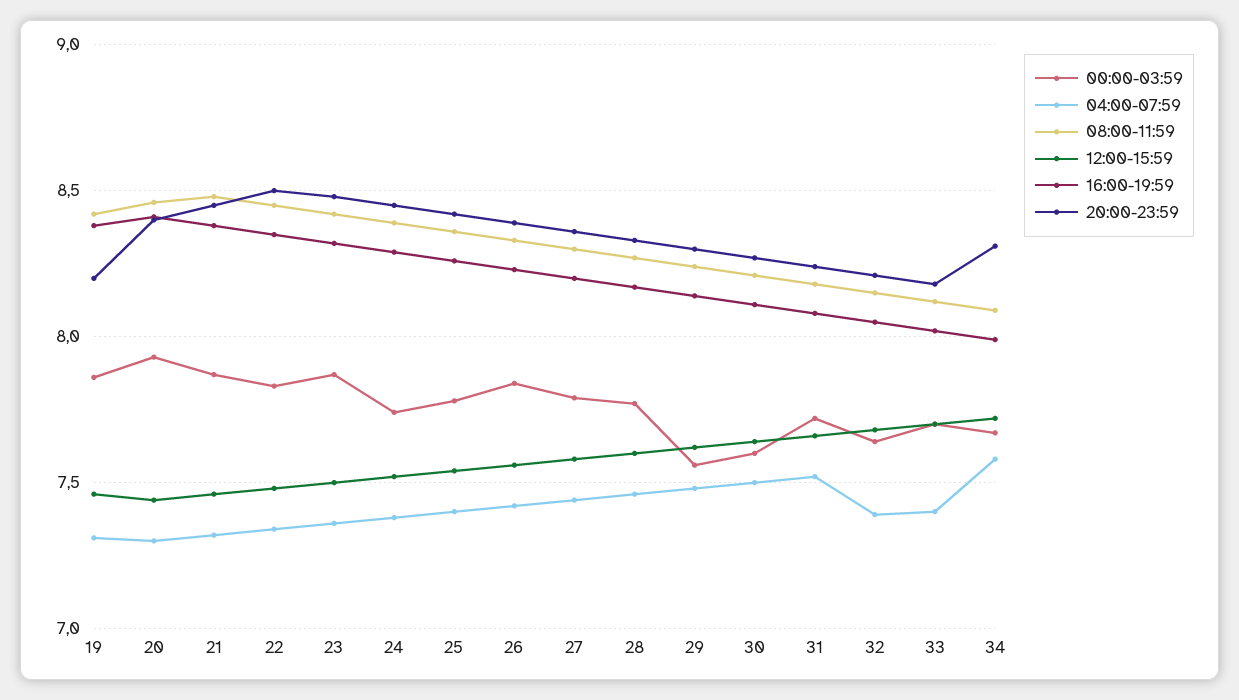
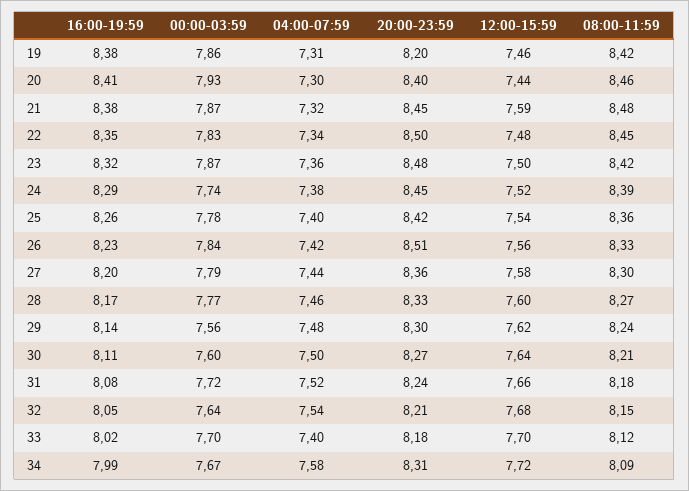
12:00-15:59, 21: 7.45 -> 7.59
20:00-23:59, 26: 8.4 -> 8.51
04:00-07:59, 32: 7.4 -> 7.54

